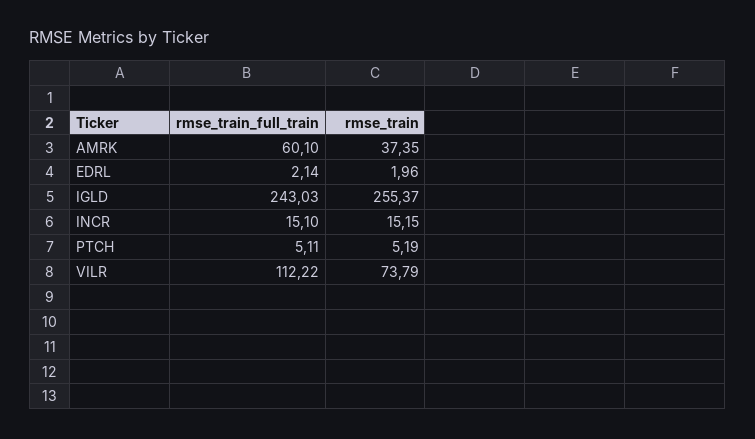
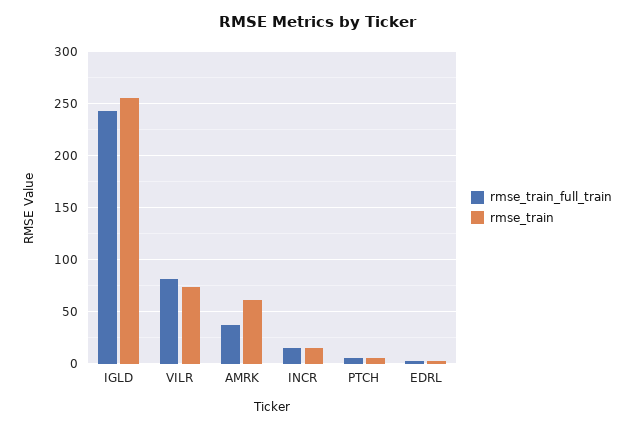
rmse_train_full_train, AMRK: 60.1 -> 40
rmse_train, AMRK: 37.35 -> 60
rmse_train_full_train, VILR: 112.22 -> 80

